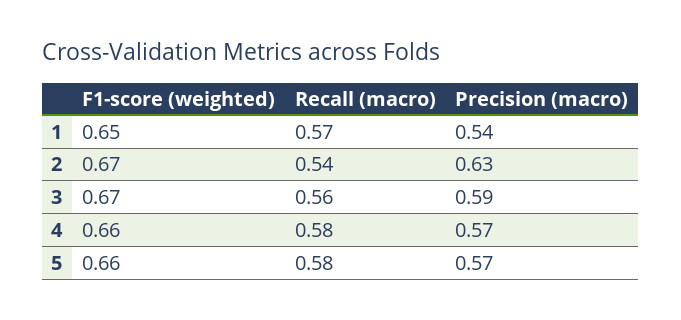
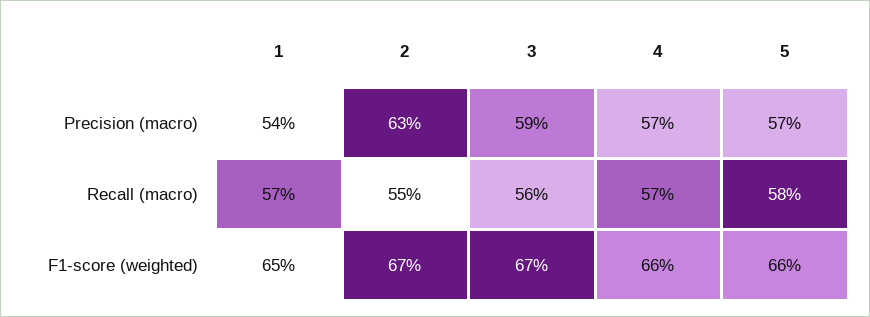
Recall (macro), 2: 0.54 -> 0.55
Recall (macro), 4: 0.58 -> 0.57

